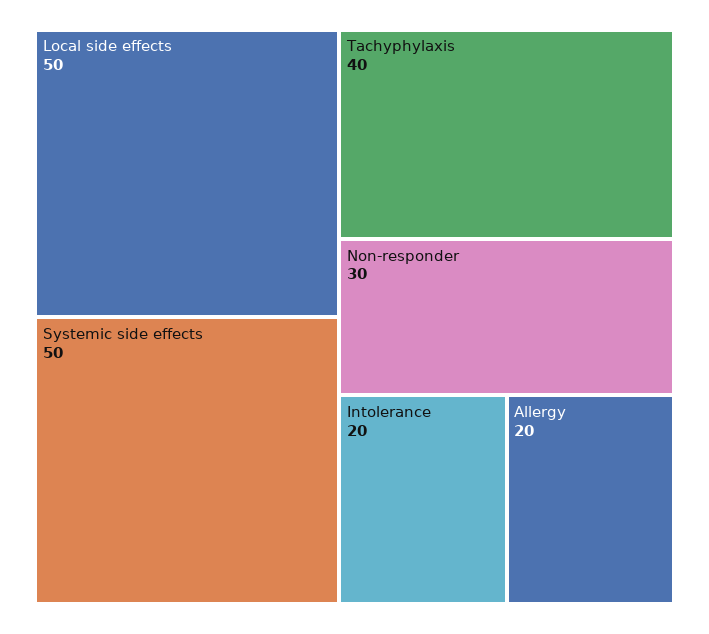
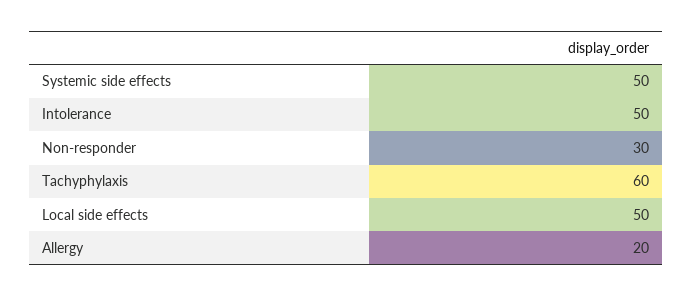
Tachyphylaxis: 40 -> 60
Intolerance: 20 -> 50

